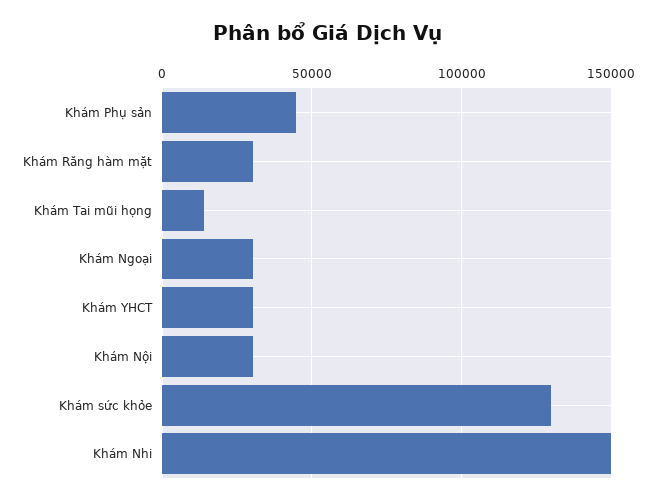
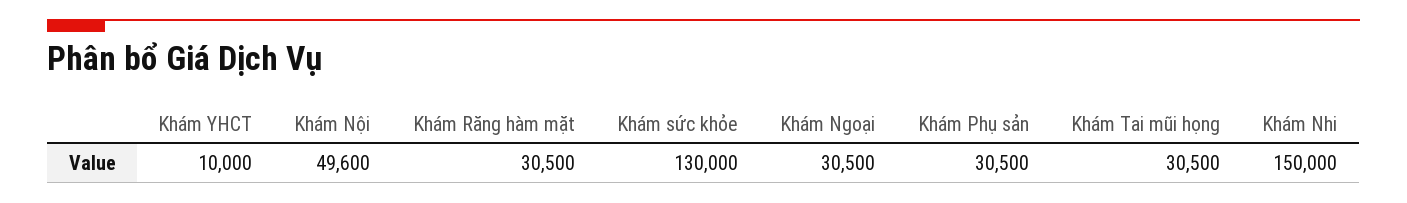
Khám Phụ sản: 45000 -> 30500
Khám Tai mũi họng: 15000 -> 30500
Khám YHCT: 30000 -> 10000
Khám Nội: 30000 -> 49600

